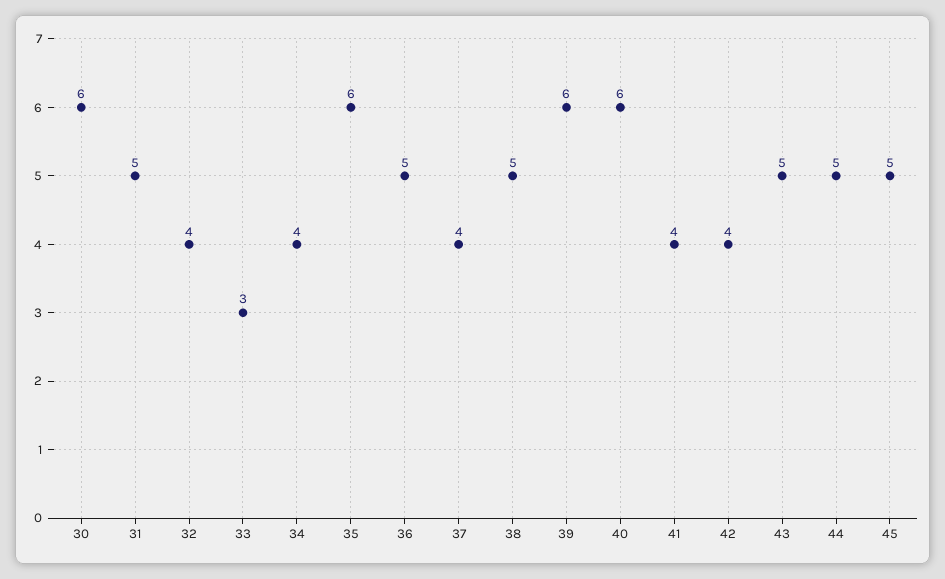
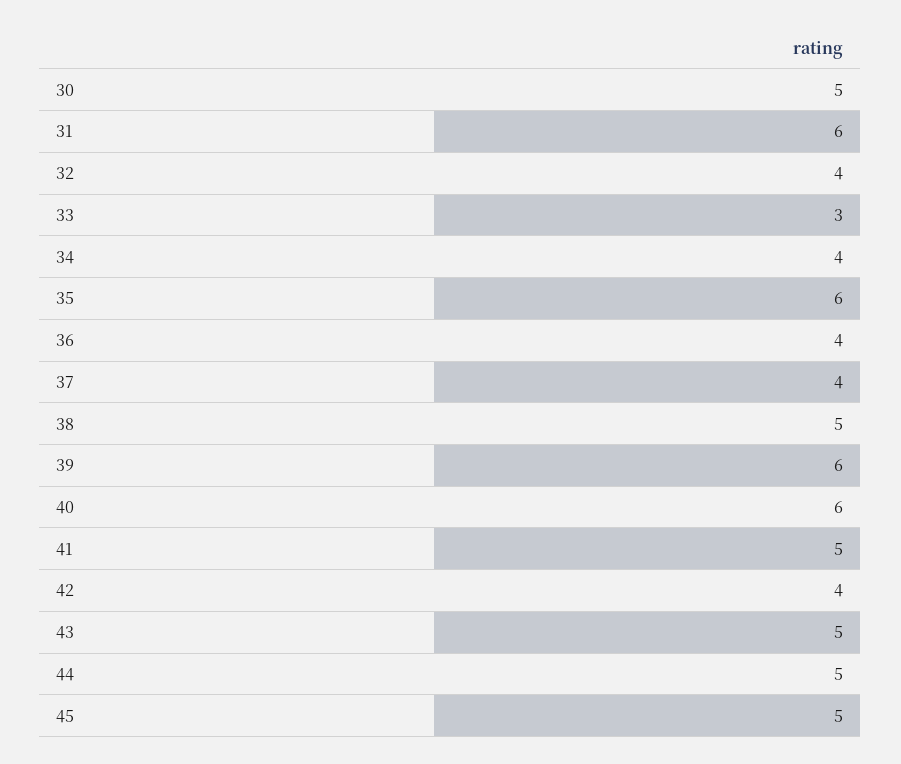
30: 6 -> 5
31: 5 -> 6
36: 5 -> 4
41: 4 -> 5

